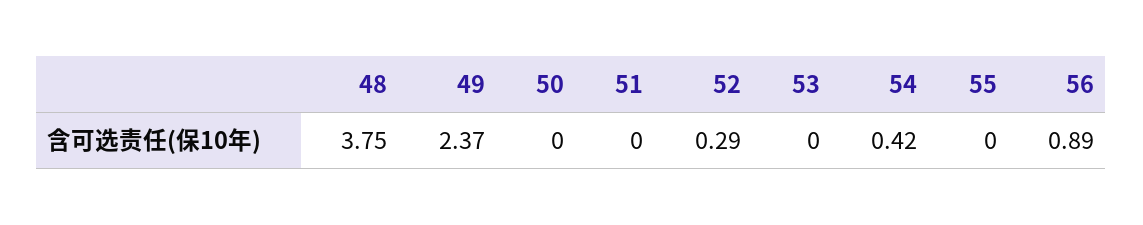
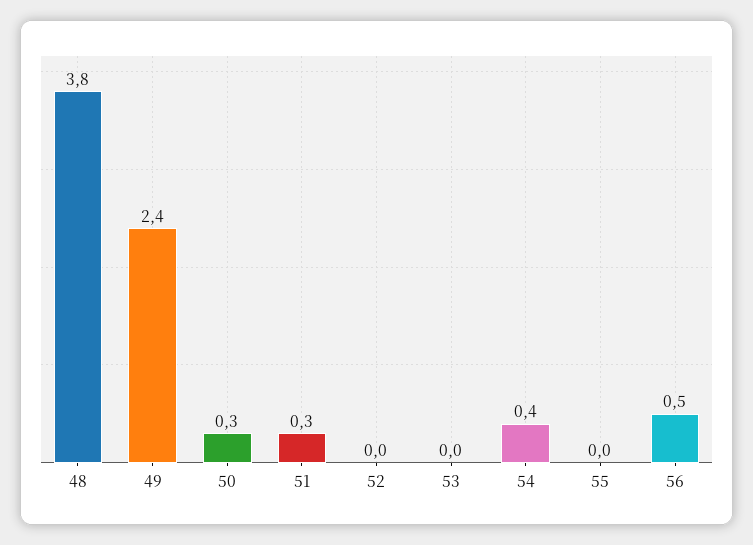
50: 0 -> 0.3
51: 0 -> 0.3
52: 0.29 -> 0
56: 0.89 -> 0.5

